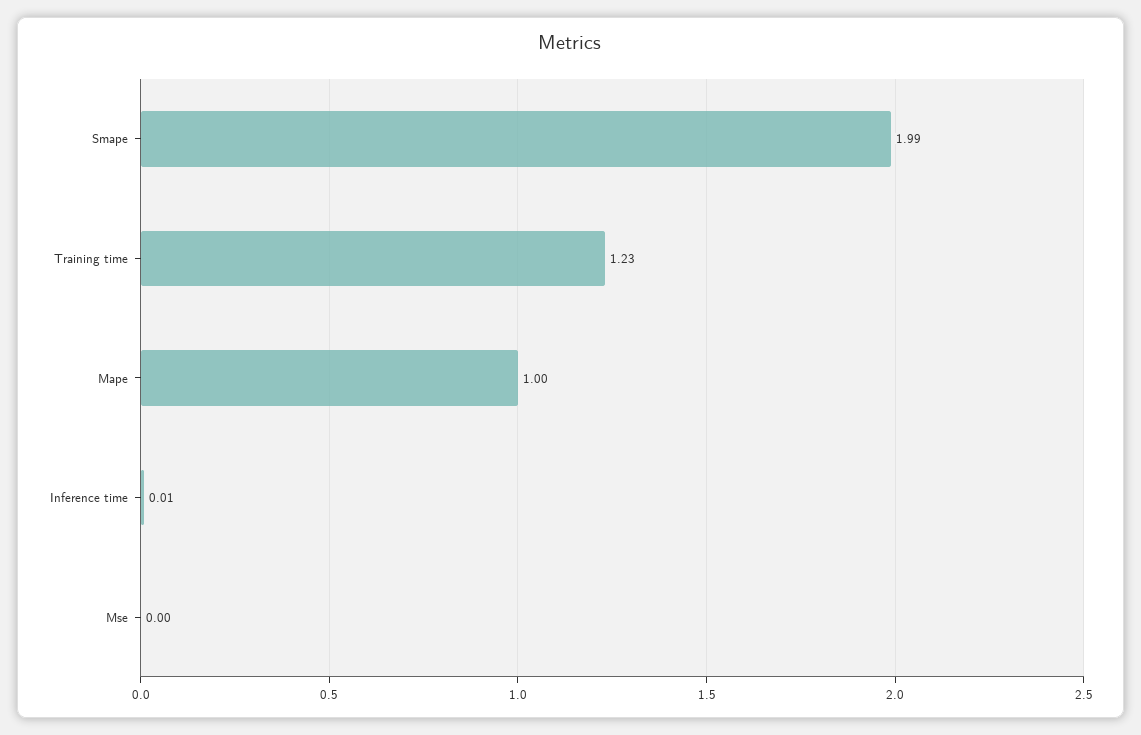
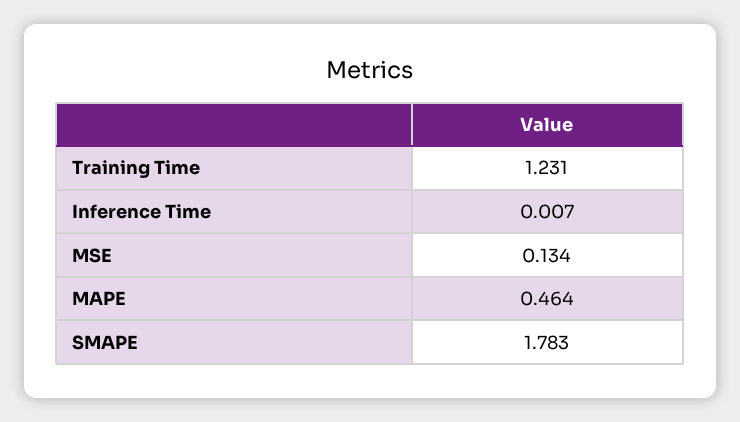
Smape: 1.99 -> 1.783
Mape: 1 -> 0.464
Mse: 0 -> 0.134

